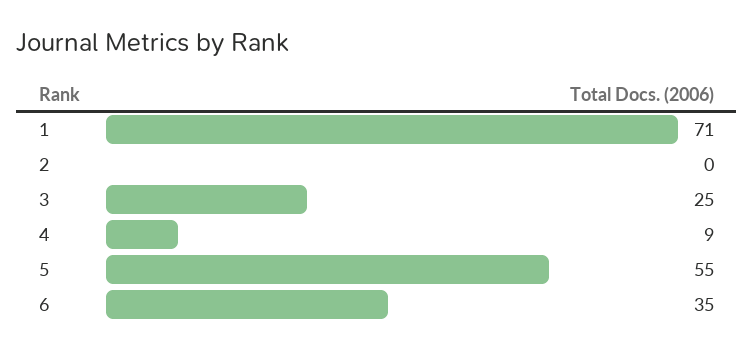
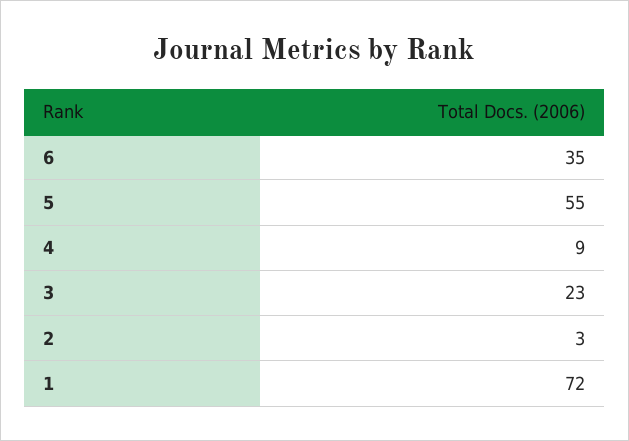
1: 71 -> 72
2: 0 -> 3
3: 25 -> 23

